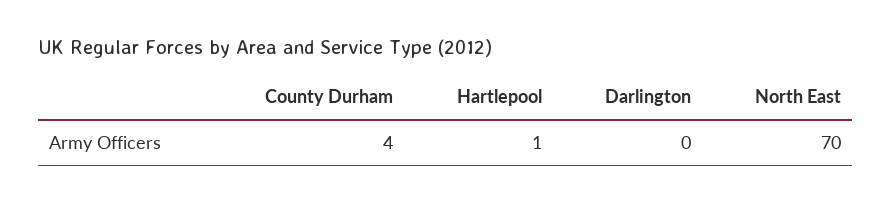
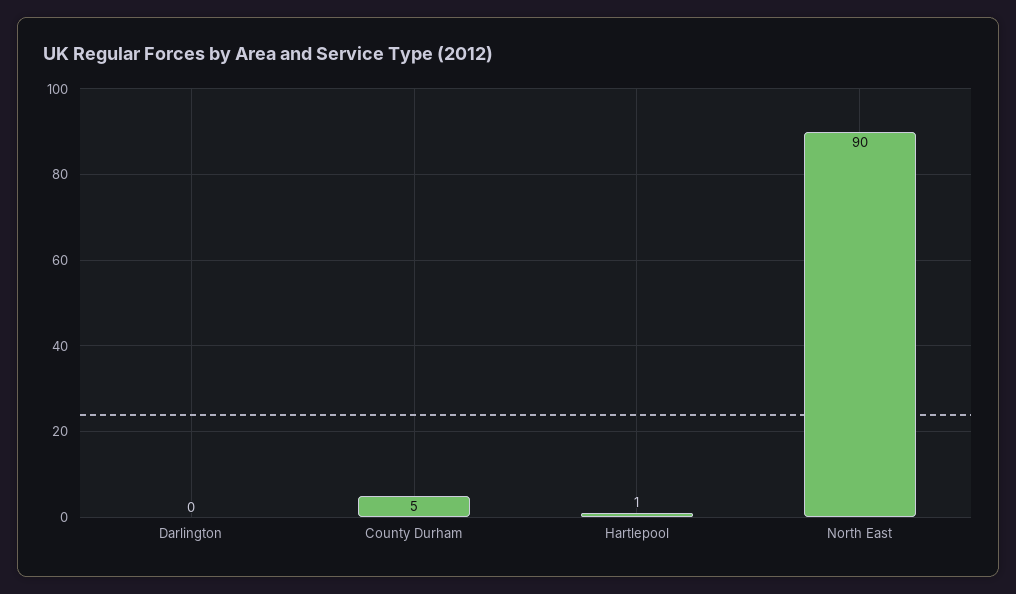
County Durham: 4 -> 5
North East: 70 -> 90

